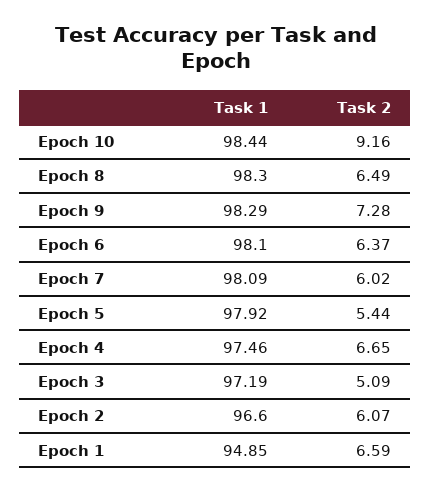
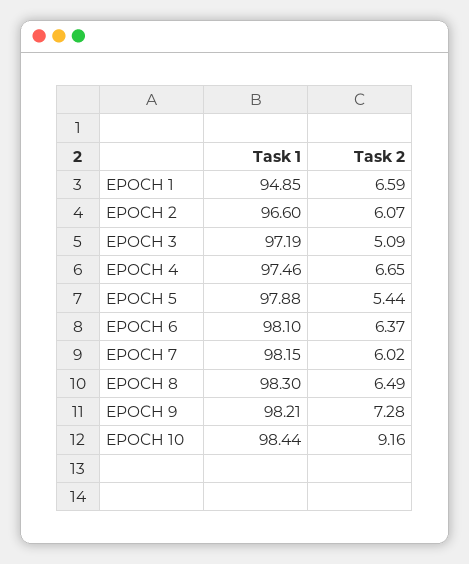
Task 1, Epoch 9: 98.29 -> 98.21
Task 1, Epoch 7: 98.09 -> 98.15
Task 1, Epoch 5: 97.92 -> 97.88

